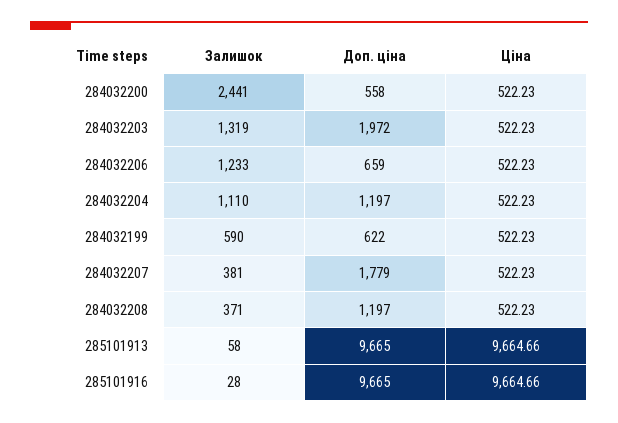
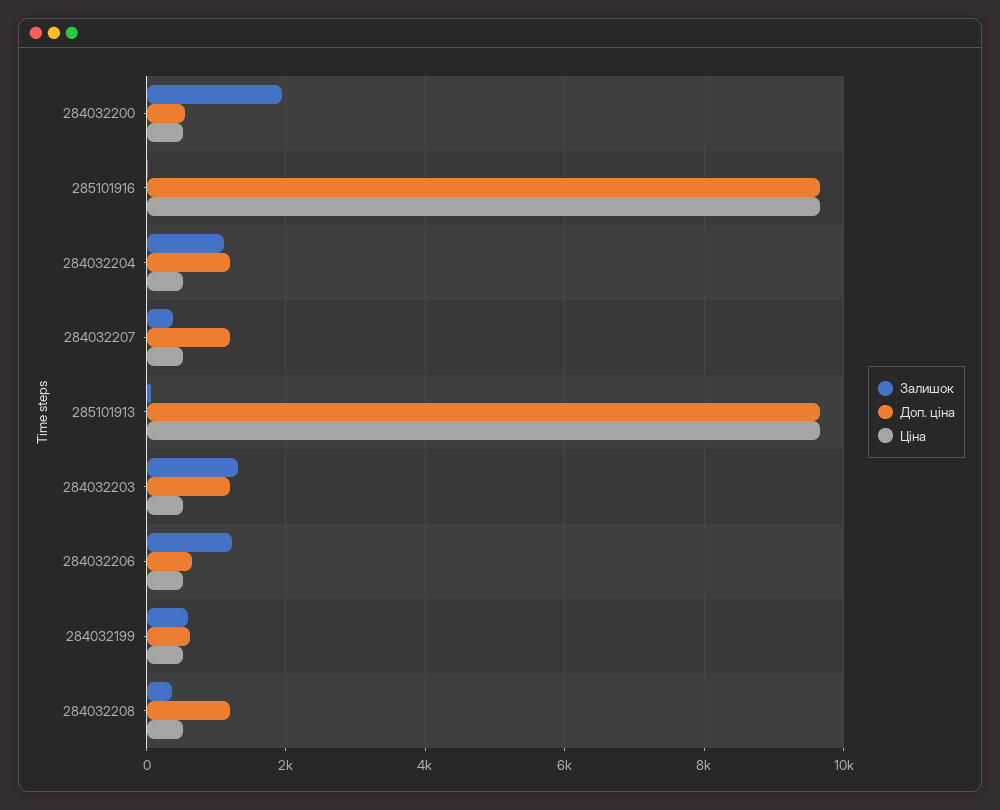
Залишок, 284032200: 2441 -> 2000
Доп. ціна, 284032203: 1972 -> 1200
Доп. ціна, 284032207: 1779 -> 1200

